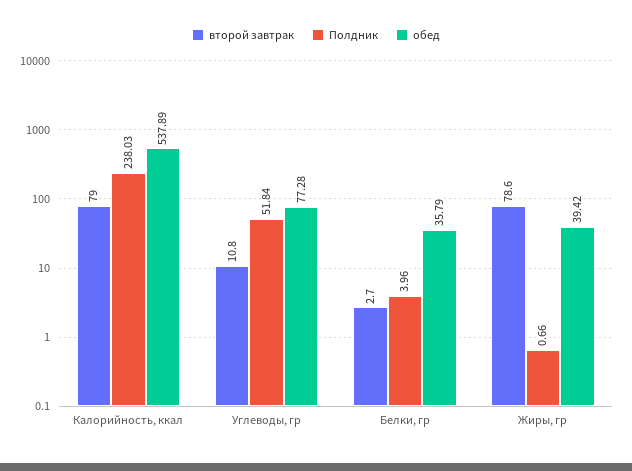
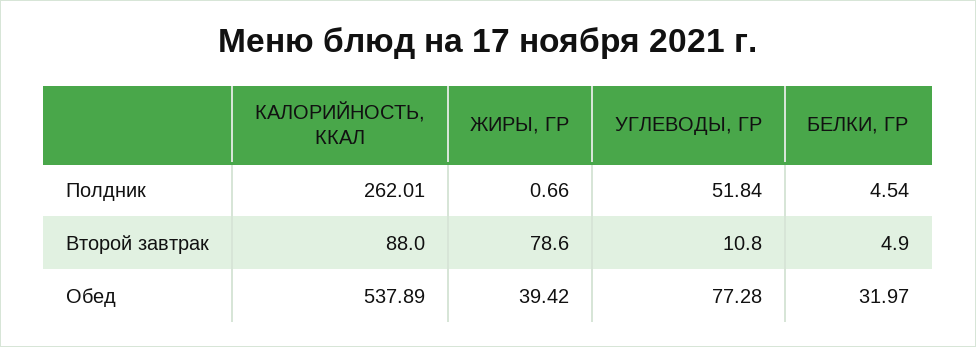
второй завтрак, Калорийность, ккал: 79 -> 88
Полдник, Калорийность, ккал: 238.03 -> 262.01
второй завтрак, Белки, гр: 2.7 -> 4.9
Полдник, Белки, гр: 3.96 -> 4.54
обед, Белки, гр: 35.79 -> 31.97

